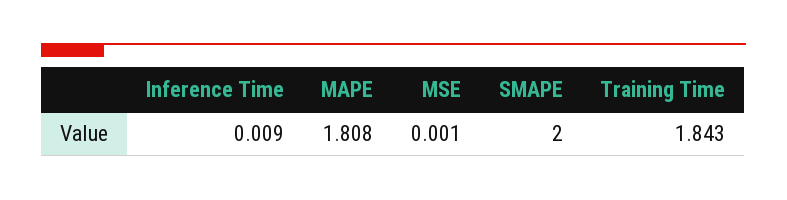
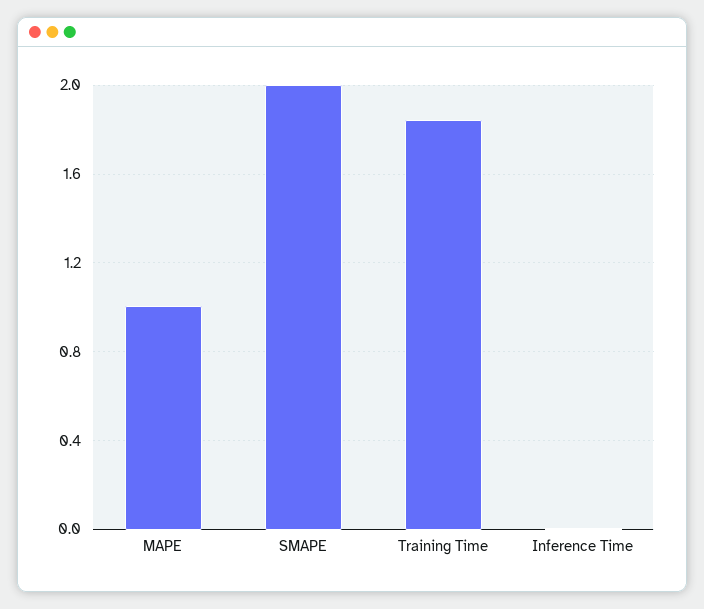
MAPE: 1.808 -> 1
MSE: 0.001 -> none

